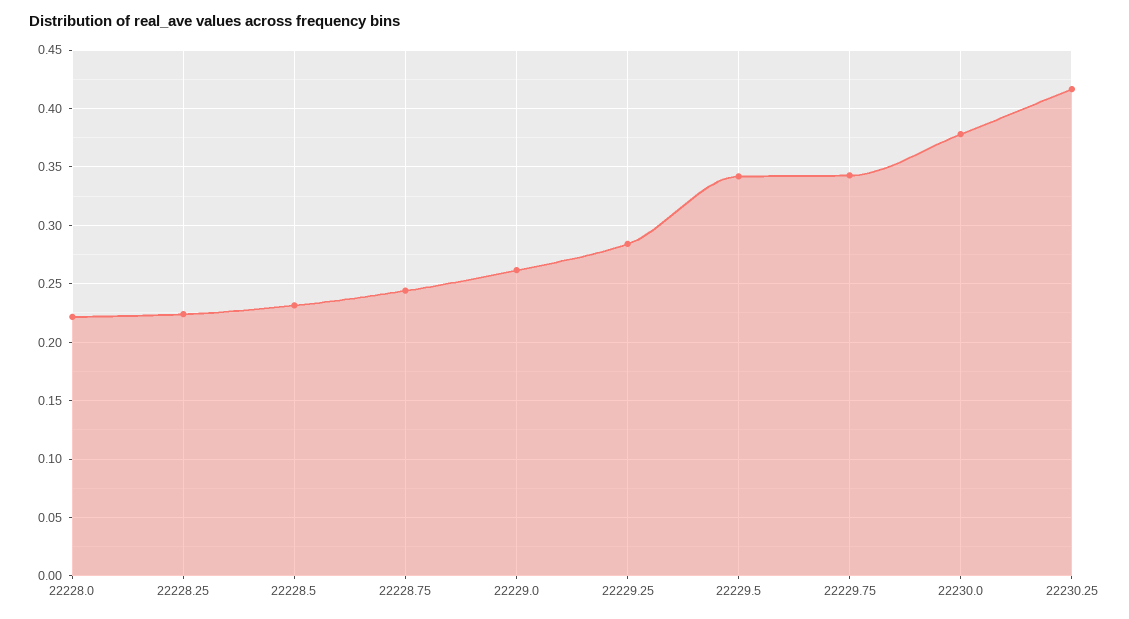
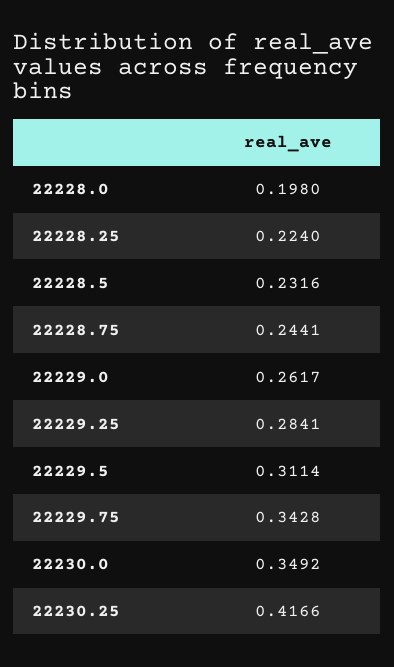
22228.0: 0.22 -> 0.198
22229.5: 0.34 -> 0.3114
22230.0: 0.38 -> 0.3492

